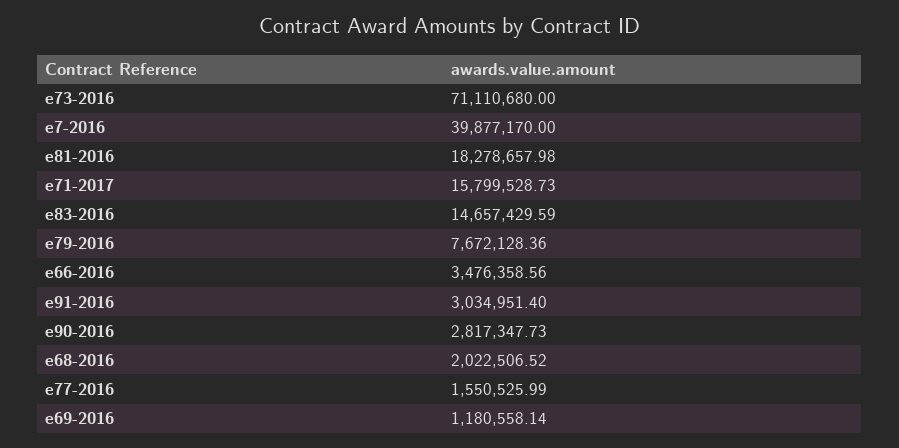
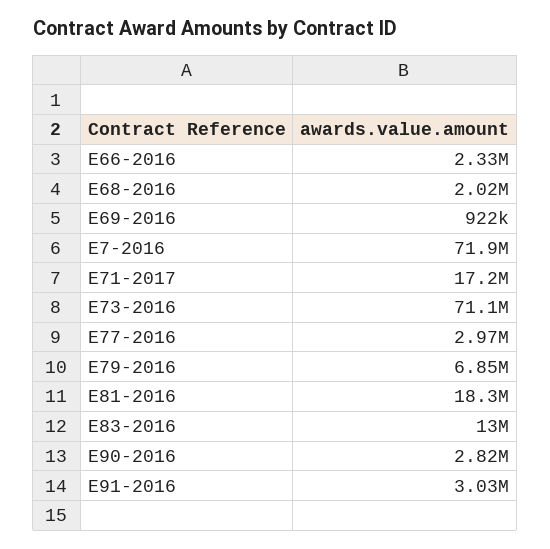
e7-2016: 39877170 -> 71900000
e71-2017: 15799528.73 -> 17200000
e83-2016: 14657429.59 -> 13000000
e79-2016: 7672128.36 -> 6850000
e66-2016: 3476358.56 -> 2330000
e77-2016: 1550525.99 -> 2970000
e69-2016: 1180558.14 -> 922000

